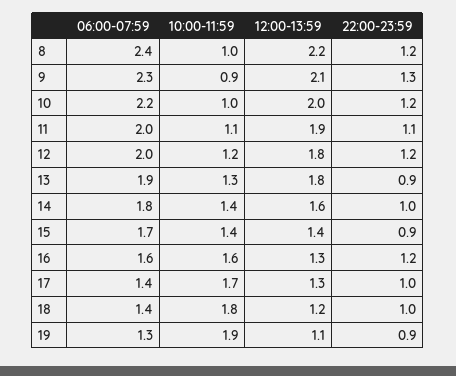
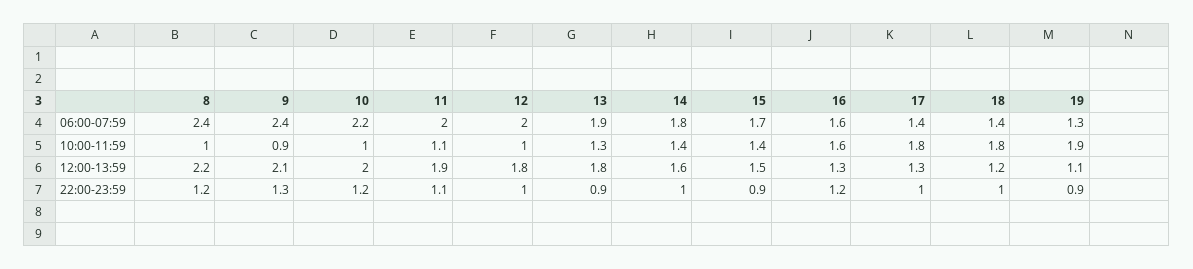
06:00-07:59, 9: 2.3 -> 2.4
10:00-11:59, 12: 1.2 -> 1
22:00-23:59, 12: 1.2 -> 1
12:00-13:59, 15: 1.4 -> 1.5
10:00-11:59, 17: 1.7 -> 1.8

